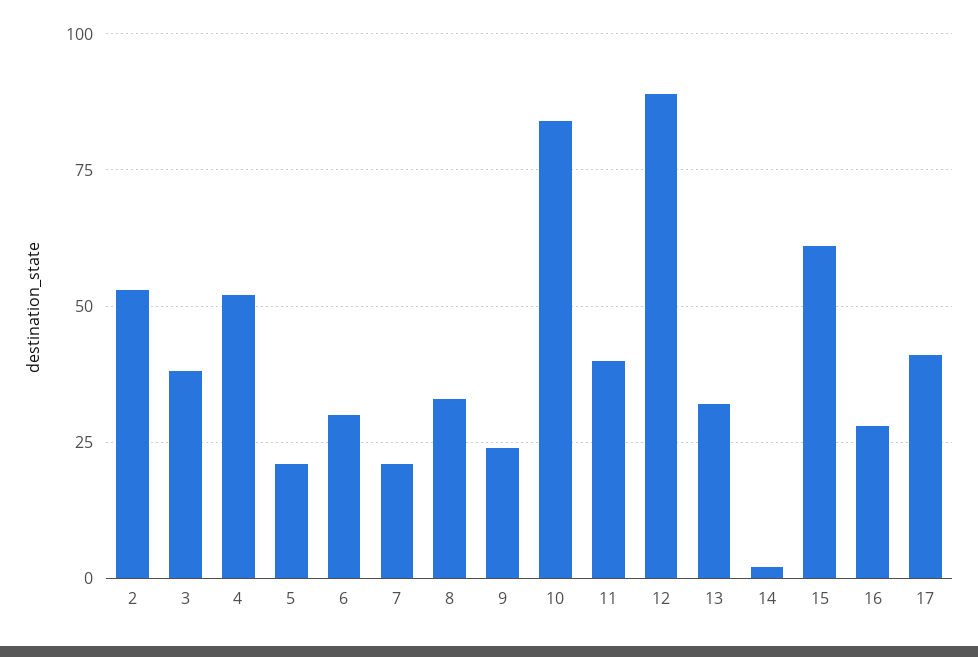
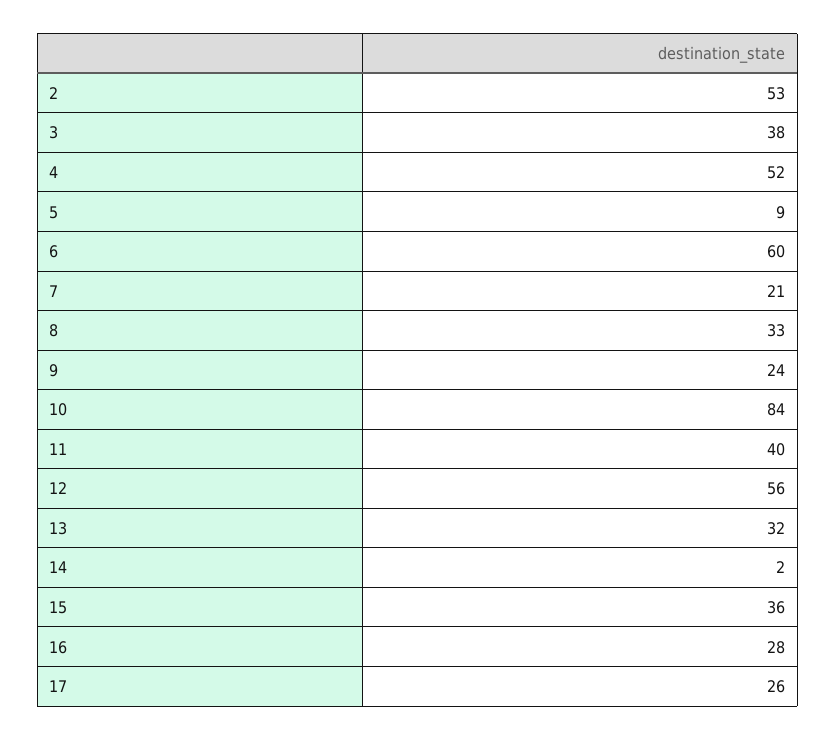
5: 20 -> 9
6: 30 -> 60
12: 90 -> 56
15: 60 -> 36
17: 40 -> 26

